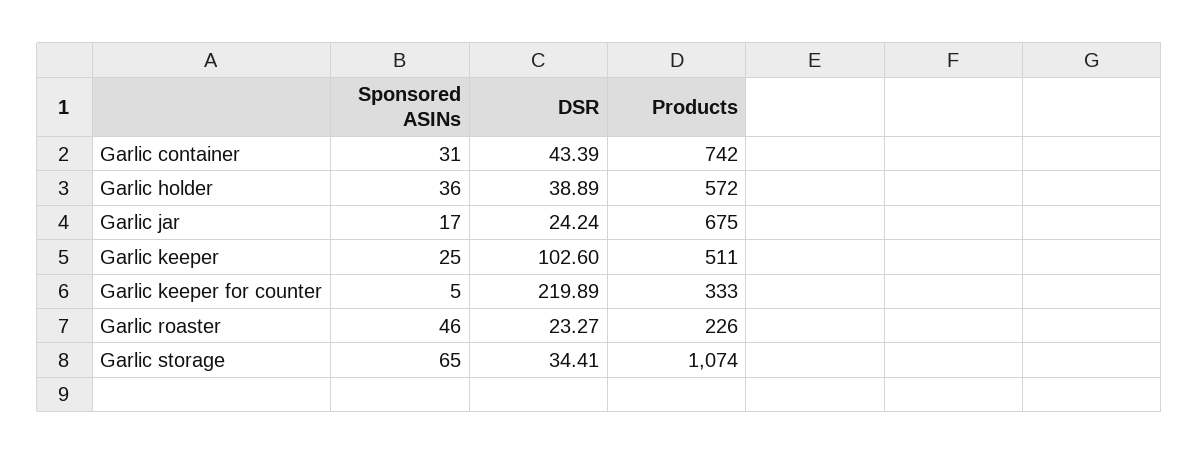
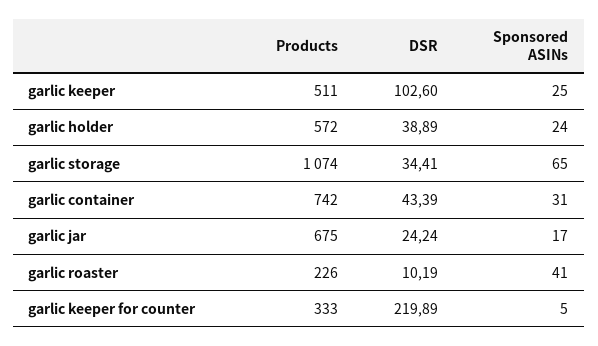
Sponsored ASINs, Garlic holder: 36 -> 24
Sponsored ASINs, Garlic roaster: 46 -> 41
DSR, Garlic roaster: 23.27 -> 10.19

